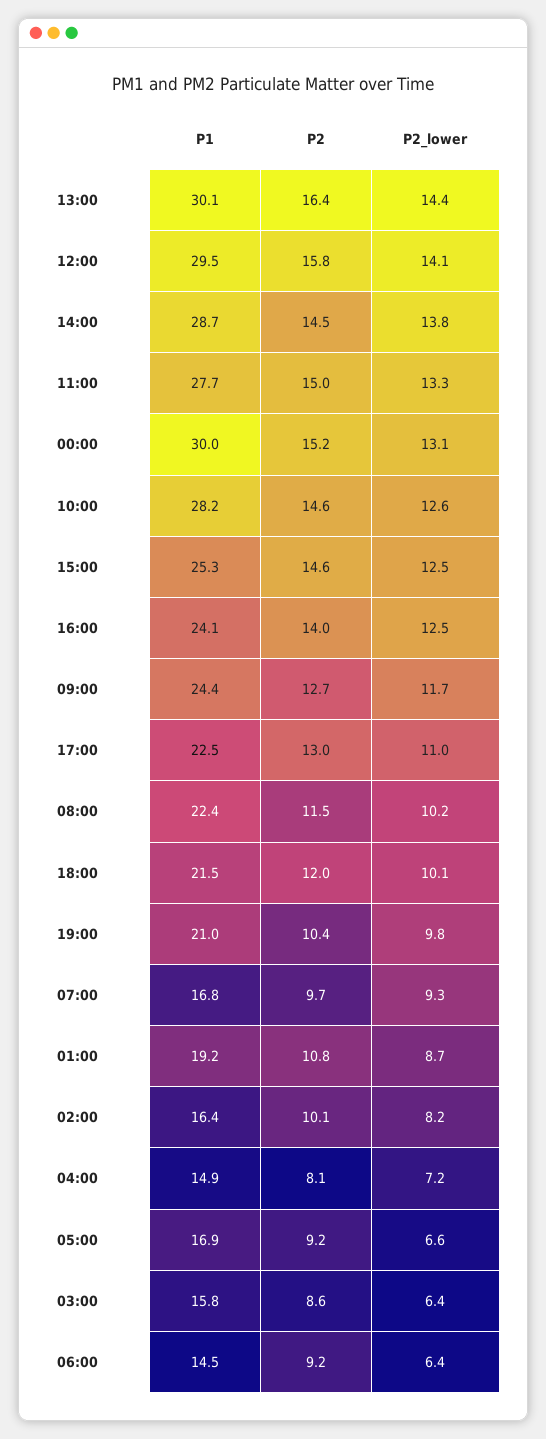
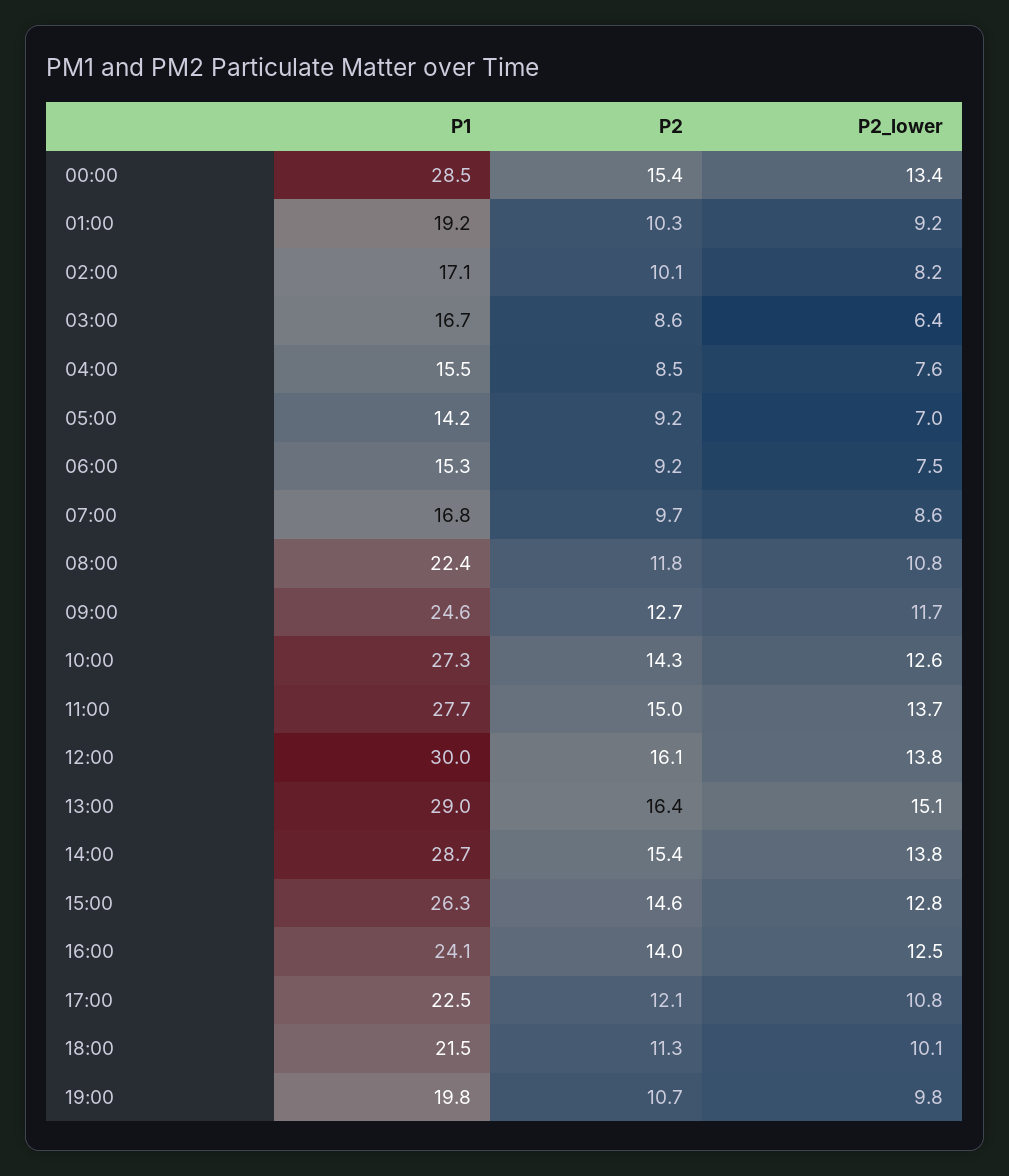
P1, 13:00: 30.1 -> 29
P2_lower, 13:00: 14.4 -> 15.1
P1, 12:00: 29.5 -> 30
P2, 12:00: 15.8 -> 16.1
P2_lower, 12:00: 14.1 -> 13.8
P2, 14:00: 14.5 -> 15.4
P2_lower, 11:00: 13.3 -> 13.7
P1, 00:00: 30 -> 28.5
P2, 00:00: 15.2 -> 15.4
P2_lower, 00:00: 13.1 -> 13.4
P1, 10:00: 28.2 -> 27.3
P2, 10:00: 14.6 -> 14.3
P1, 15:00: 25.3 -> 26.3
P2_lower, 15:00: 12.5 -> 12.8
P1, 09:00: 24.4 -> 24.6
P2, 17:00: 13 -> 12.1
P2_lower, 17:00: 11 -> 10.8
P2, 08:00: 11.5 -> 11.8
P2_lower, 08:00: 10.2 -> 10.8
P2, 18:00: 12 -> 11.3
P1, 19:00: 21 -> 19.8
P2, 19:00: 10.4 -> 10.7
P2_lower, 07:00: 9.3 -> 8.6
P2, 01:00: 10.8 -> 10.3
P2_lower, 01:00: 8.7 -> 9.2
P1, 02:00: 16.4 -> 17.1
P1, 04:00: 14.9 -> 15.5
P2, 04:00: 8.1 -> 8.5
P2_lower, 04:00: 7.2 -> 7.6
P1, 05:00: 16.9 -> 14.2
P2_lower, 05:00: 6.6 -> 7
P1, 03:00: 15.8 -> 16.7
P1, 06:00: 14.5 -> 15.3
P2_lower, 06:00: 6.4 -> 7.5

